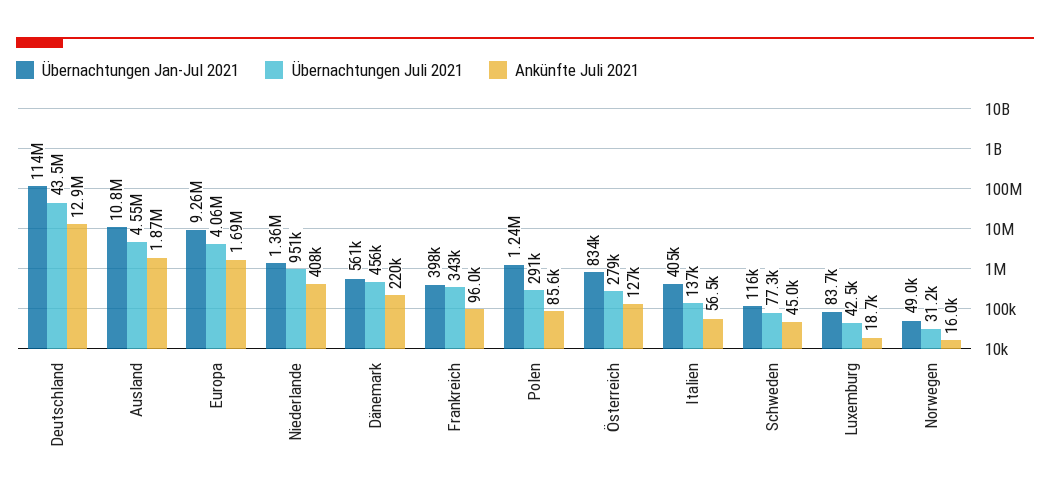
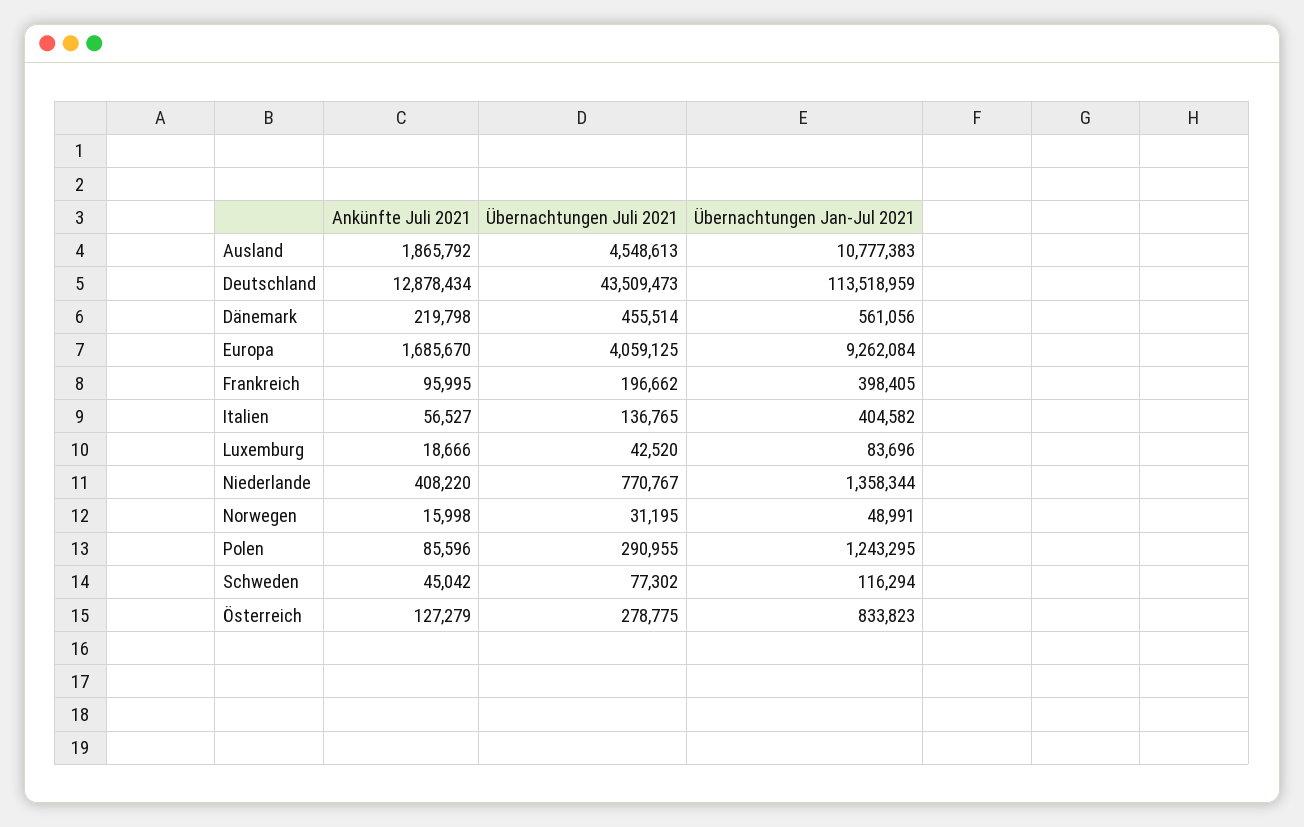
Übernachtungen Juli 2021, Niederlande: 951000 -> 770767
Übernachtungen Juli 2021, Frankreich: 343000 -> 196662

